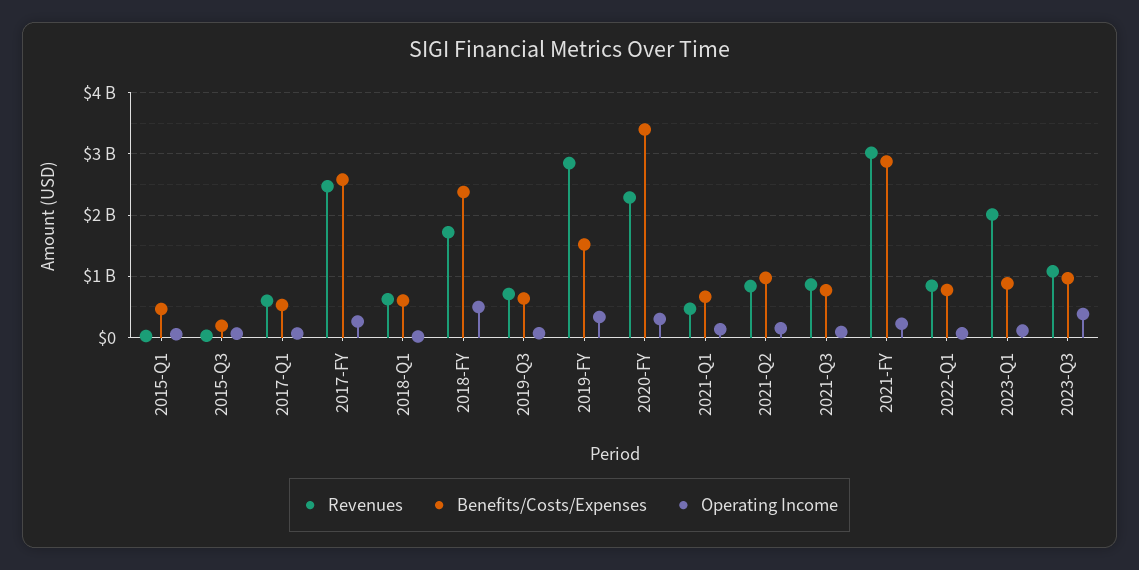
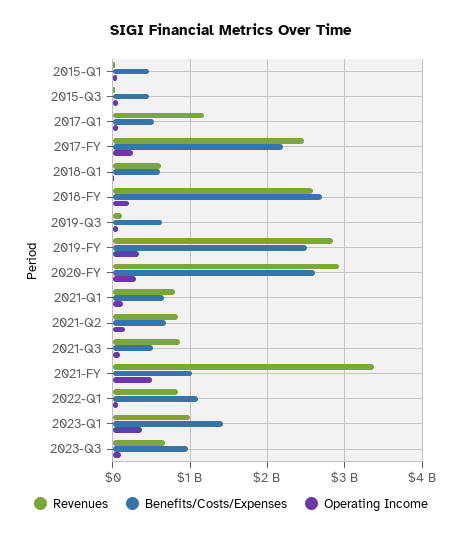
Benefits/Costs/Expenses, 2015-Q3: 200000000 -> 500000000
Revenues, 2017-Q1: 600000000 -> 1200000000
Benefits/Costs/Expenses, 2017-FY: 2600000000 -> 2200000000
Revenues, 2018-FY: 1700000000 -> 2600000000
Benefits/Costs/Expenses, 2018-FY: 2400000000 -> 2700000000
Operating Income, 2018-FY: 500000000 -> 200000000
Revenues, 2019-Q3: 700000000 -> 100000000
Benefits/Costs/Expenses, 2019-FY: 1500000000 -> 2500000000
Revenues, 2020-FY: 2300000000 -> 2900000000
Benefits/Costs/Expenses, 2020-FY: 3400000000 -> 2600000000
Revenues, 2021-Q1: 500000000 -> 800000000
Benefits/Costs/Expenses, 2021-Q2: 1000000000 -> 700000000
Benefits/Costs/Expenses, 2021-Q3: 800000000 -> 500000000
Revenues, 2021-FY: 3000000000 -> 3400000000
Benefits/Costs/Expenses, 2021-FY: 2900000000 -> 1000000000
Operating Income, 2021-FY: 200000000 -> 500000000
Benefits/Costs/Expenses, 2022-Q1: 800000000 -> 1100000000
Revenues, 2023-Q1: 2000000000 -> 1000000000
Benefits/Costs/Expenses, 2023-Q1: 900000000 -> 1400000000
Operating Income, 2023-Q1: 100000000 -> 400000000
Revenues, 2023-Q3: 1100000000 -> 700000000
Operating Income, 2023-Q3: 400000000 -> 100000000

